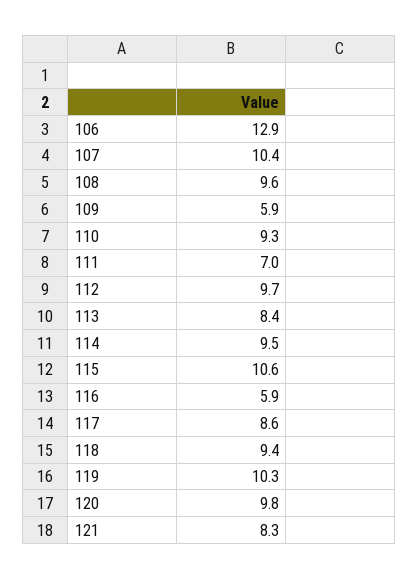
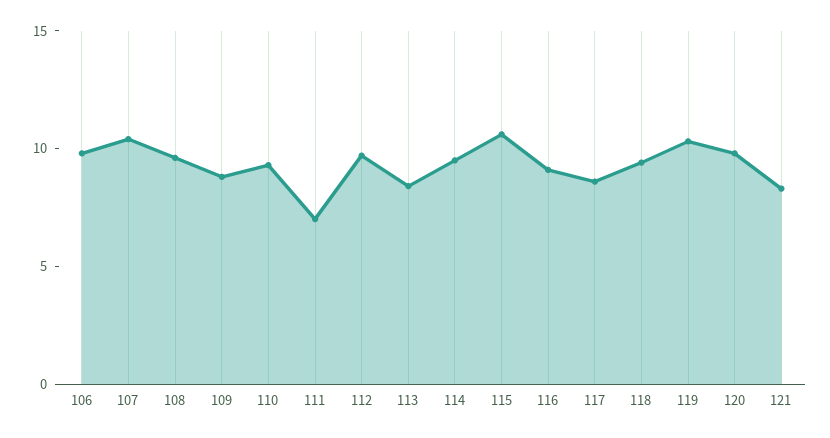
106: 12.9 -> 10
109: 5.9 -> 9
116: 5.9 -> 9

